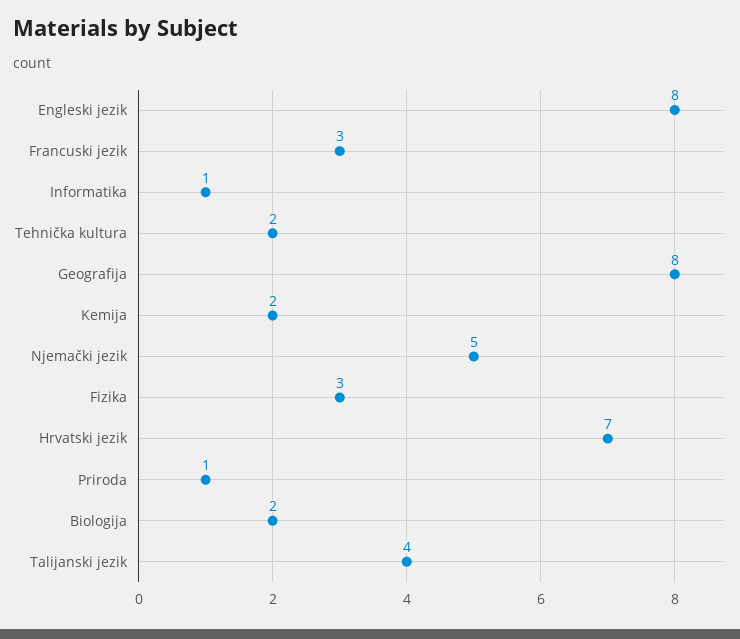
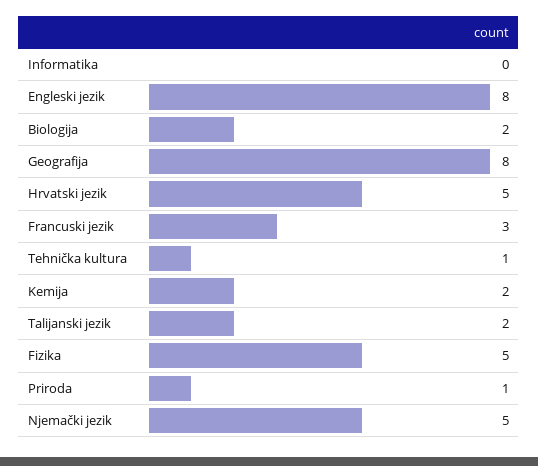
Informatika: 1 -> 0
Tehnička kultura: 2 -> 1
Fizika: 3 -> 5
Hrvatski jezik: 7 -> 5
Talijanski jezik: 4 -> 2

